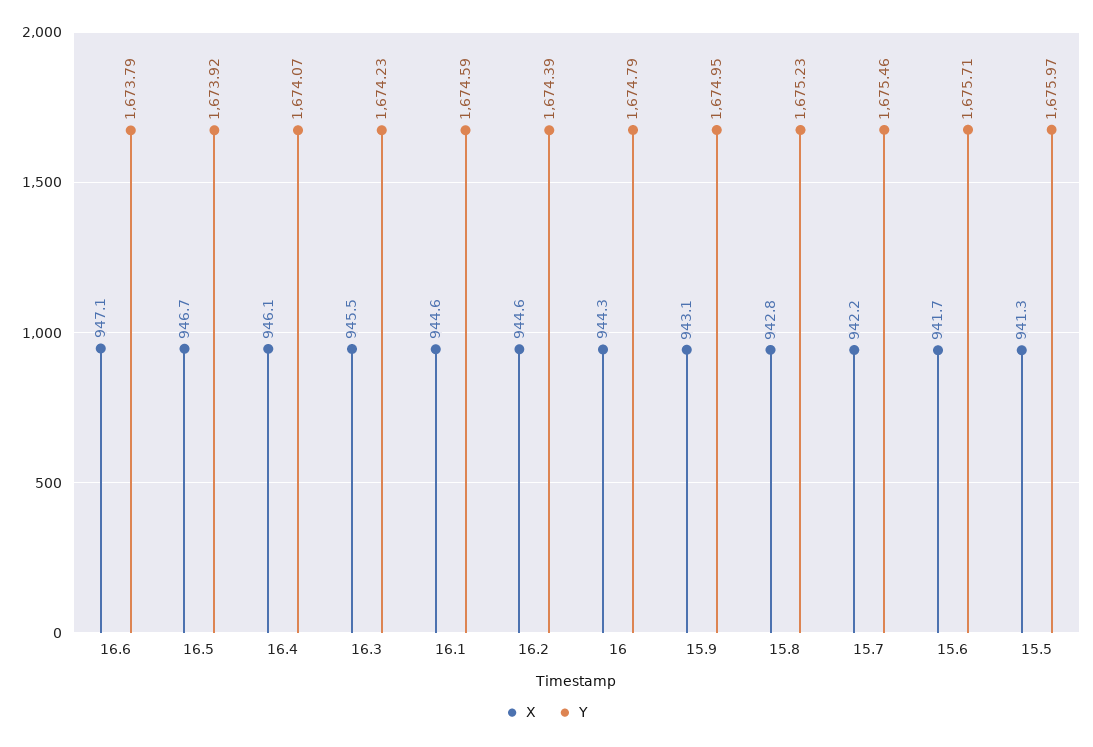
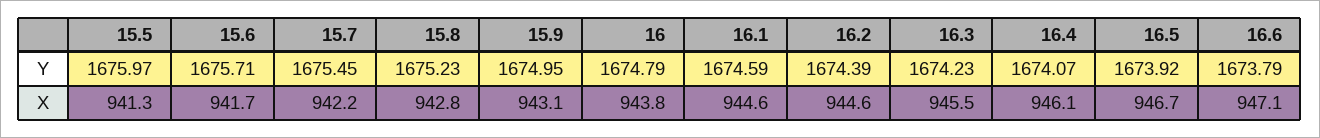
X, 16: 944.3 -> 943.8
Y, 15.7: 1675.46 -> 1675.45

